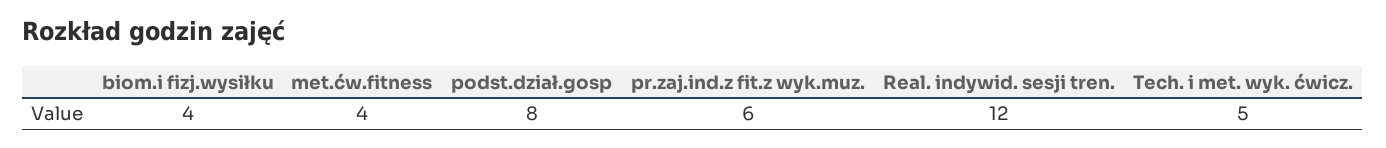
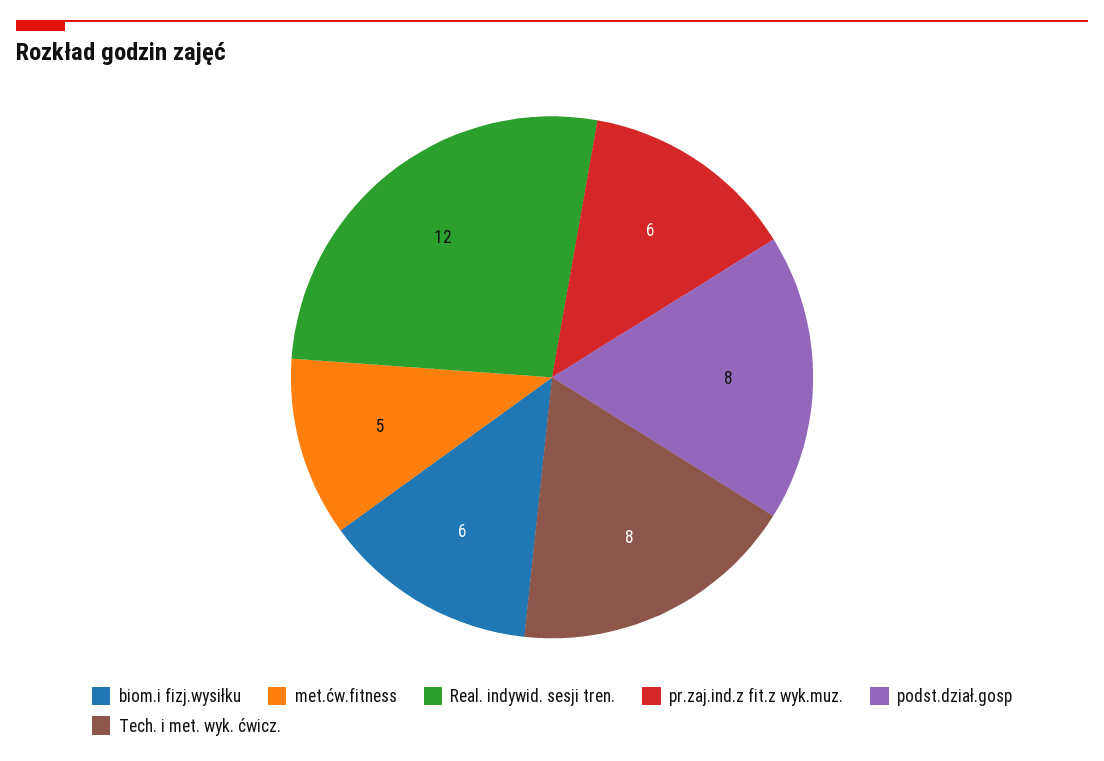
biom.i fizj.wysiłku: 4 -> 6
met.ćw.fitness: 4 -> 5
Tech. i met. wyk. ćwicz.: 5 -> 8

